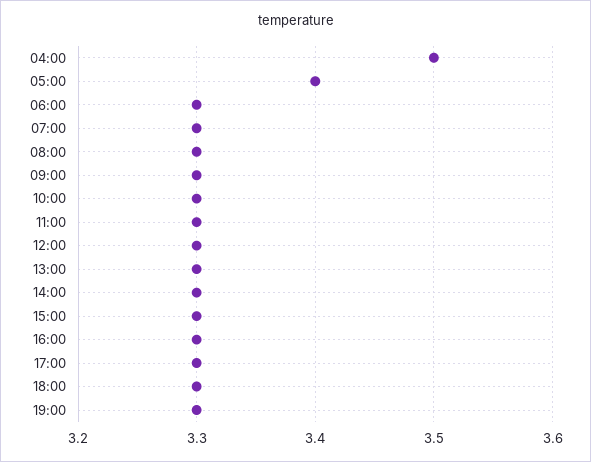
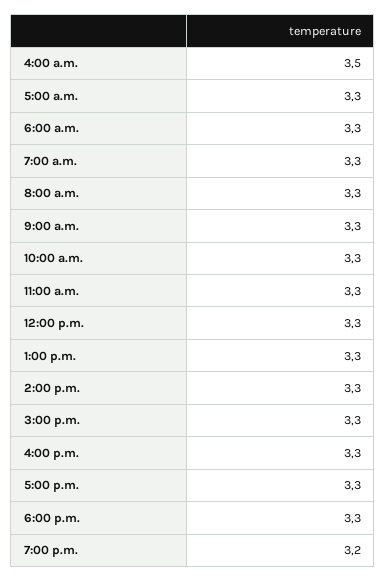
05:00: 3.4 -> 3.3
19:00: 3.3 -> 3.2

